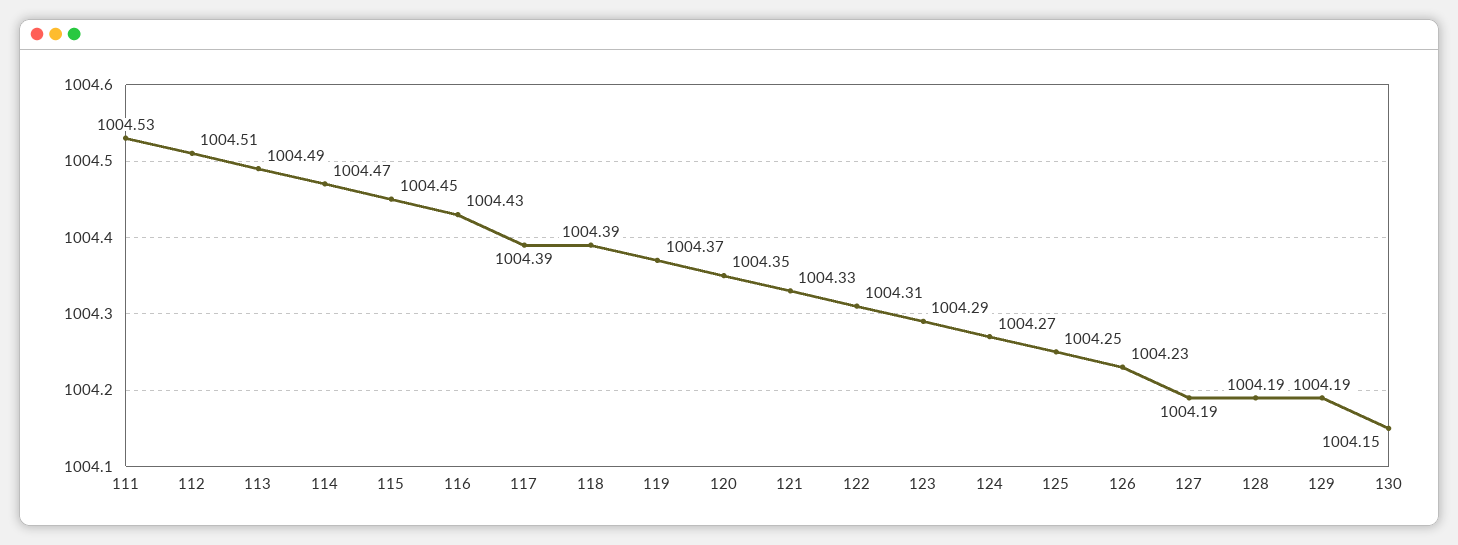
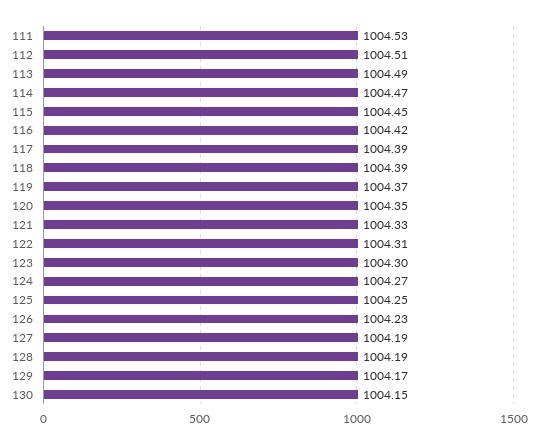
116: 1004.43 -> 1004.42
123: 1004.29 -> 1004.3
129: 1004.19 -> 1004.17

